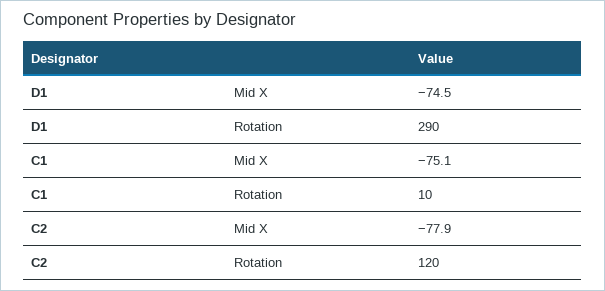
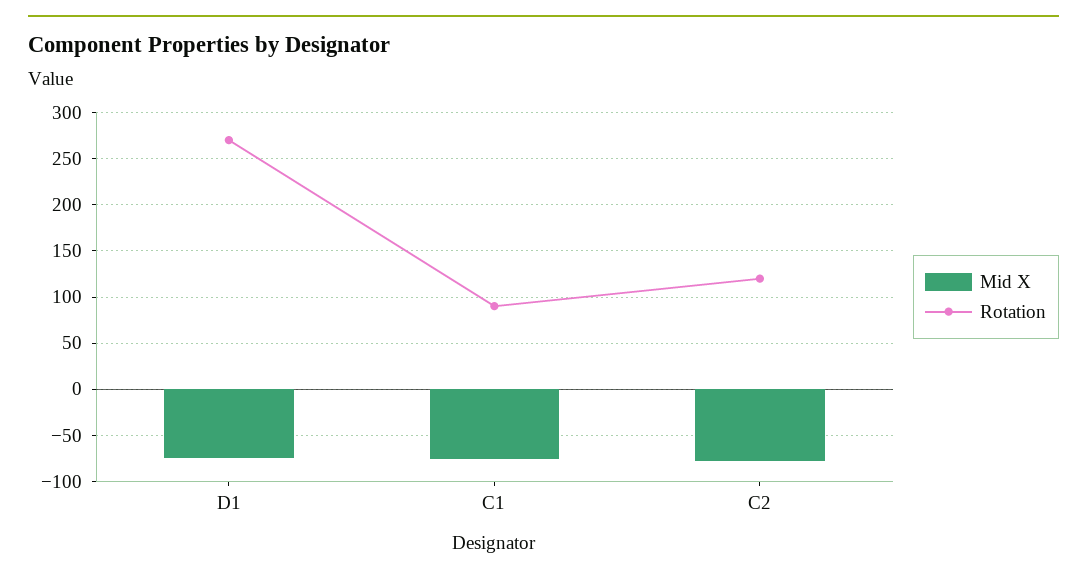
Rotation, D1: 290 -> 270
Rotation, C1: 10 -> 90

